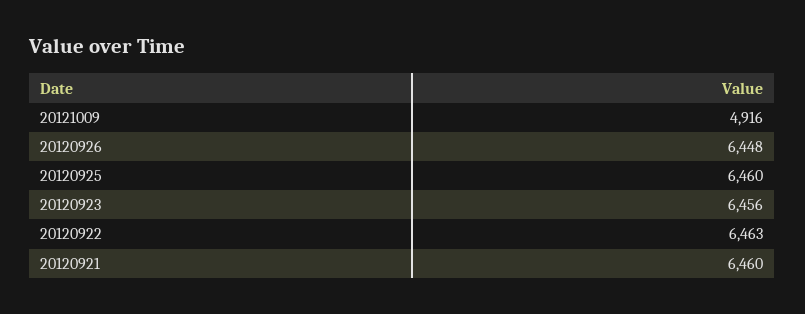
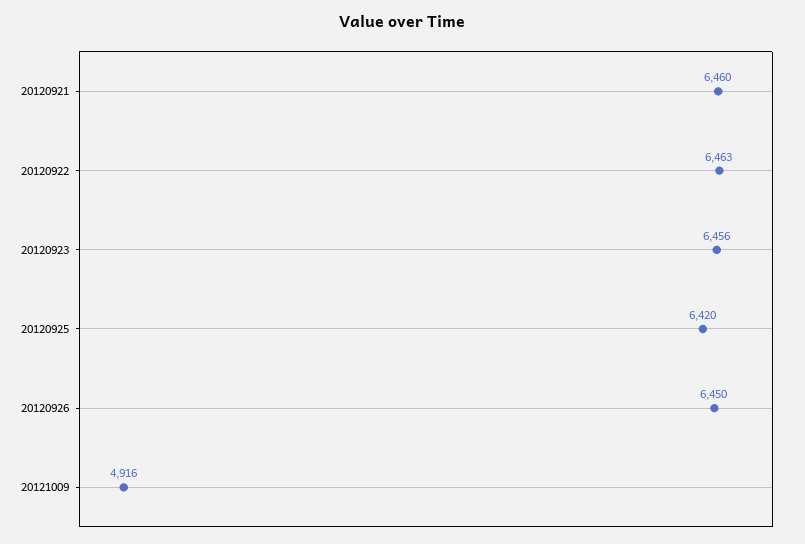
20120926: 6448 -> 6450
20120925: 6460 -> 6420

